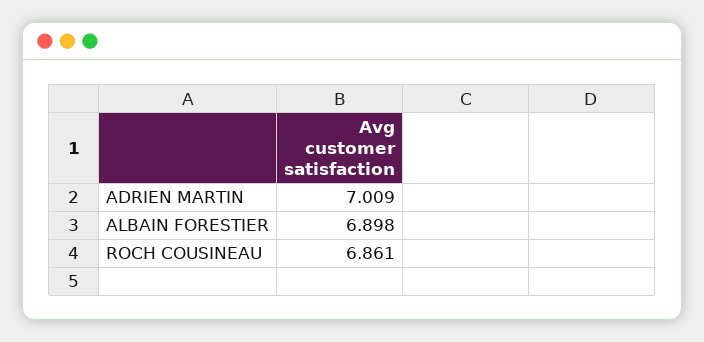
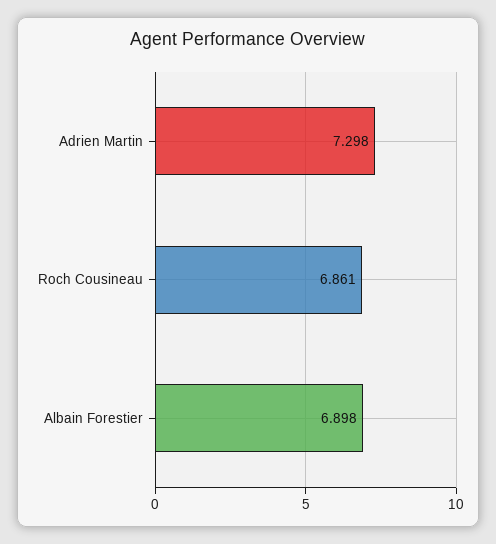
ADRIEN MARTIN: 7.009 -> 7.298

